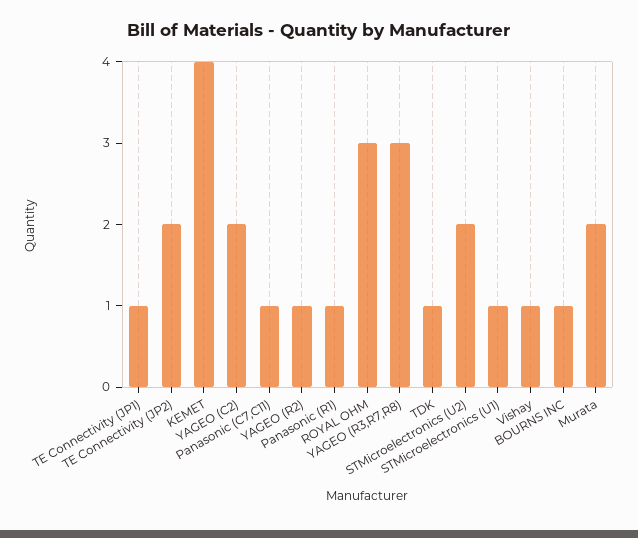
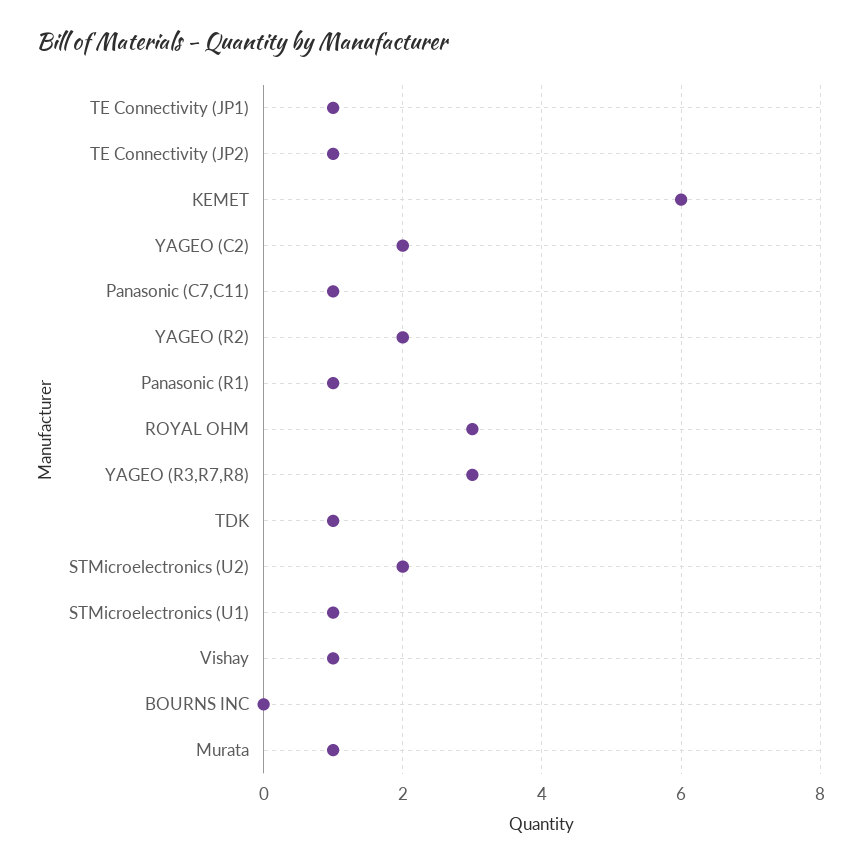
TE Connectivity (JP2): 2 -> 1
KEMET: 4 -> 6
YAGEO (R2): 1 -> 2
BOURNS INC: 1 -> 0
Murata: 2 -> 1

